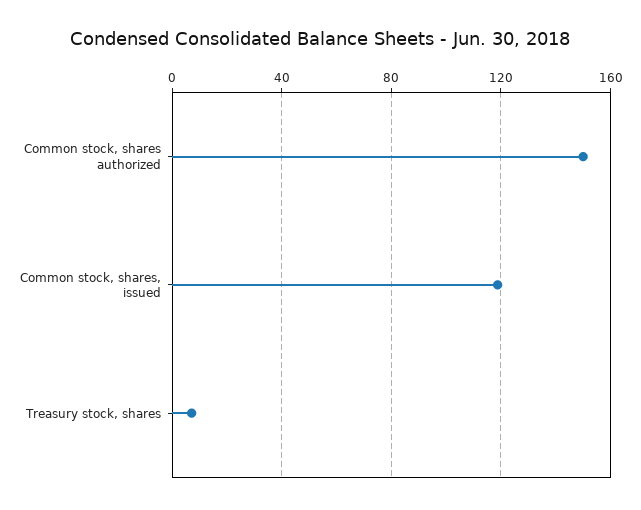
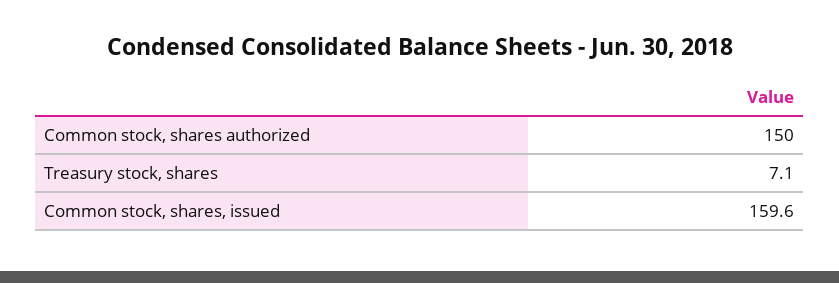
Common stock, shares, issued: 120 -> 159.6

